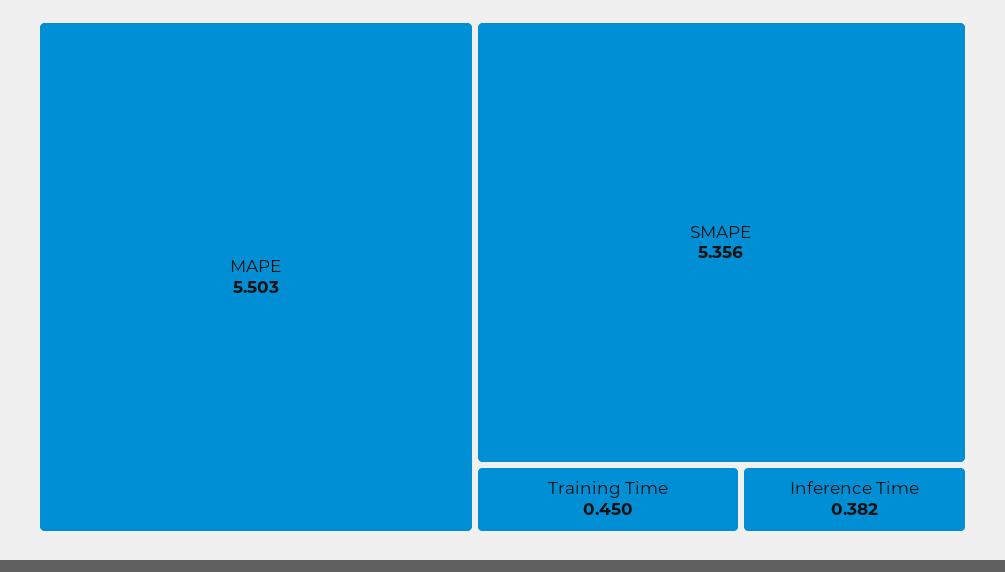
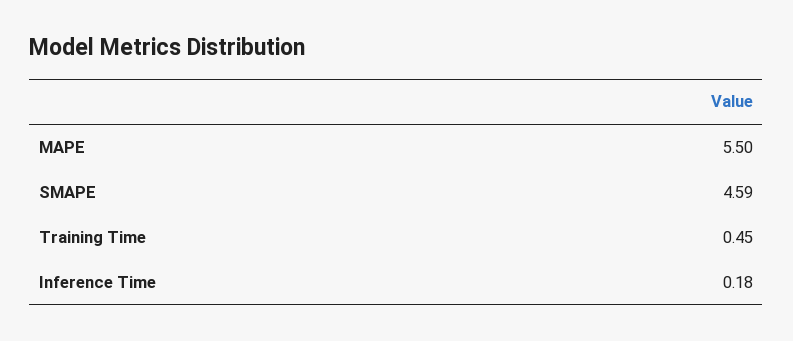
SMAPE: 5.356 -> 4.59
Inference Time: 0.382 -> 0.18

